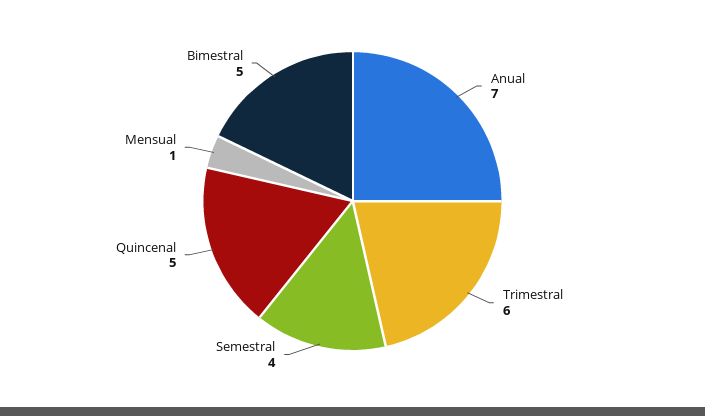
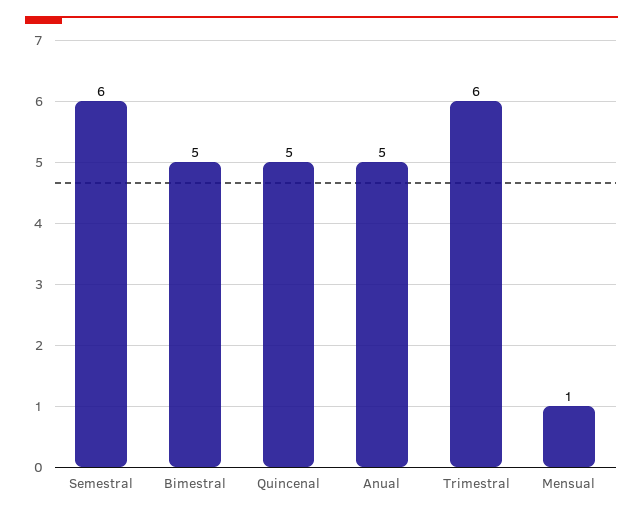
Anual: 7 -> 5
Semestral: 4 -> 6

